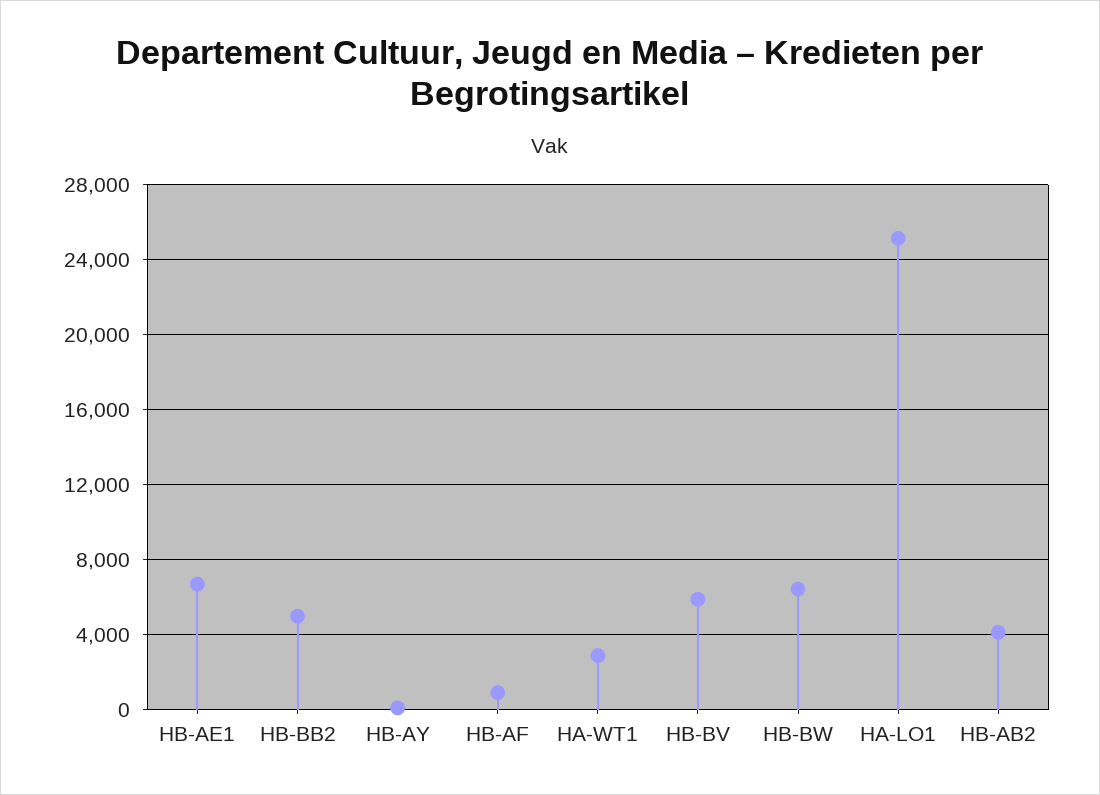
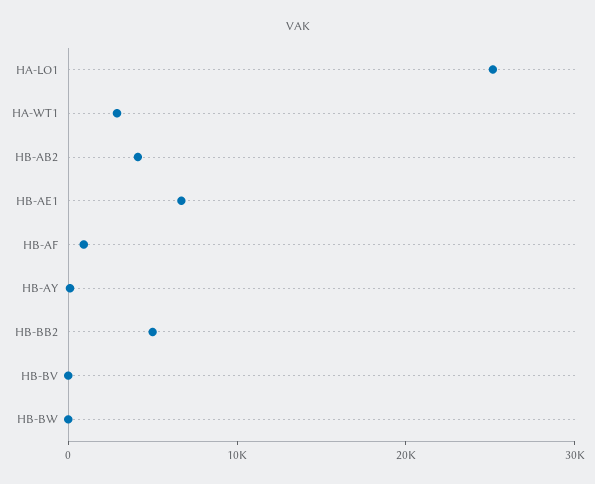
HB-BV: 6000 -> 0
HB-BW: 6500 -> 0

